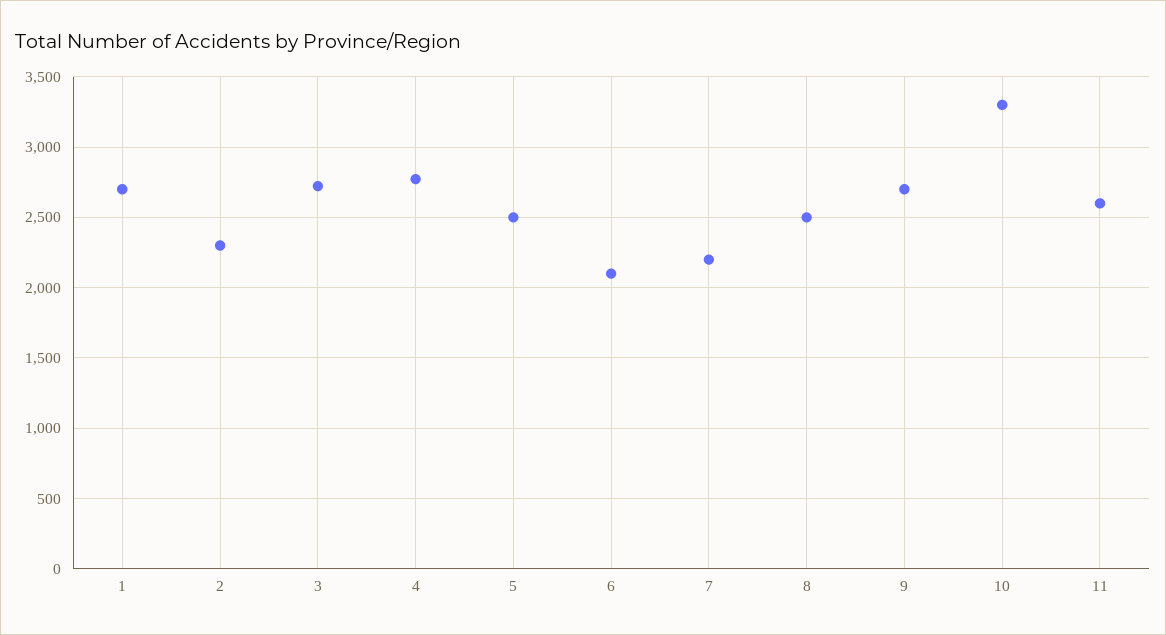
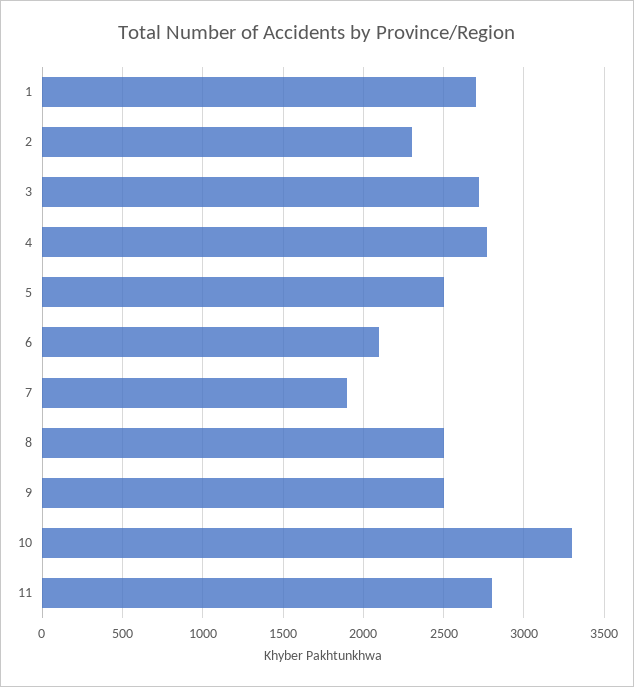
7: 2200 -> 1900
9: 2700 -> 2500
11: 2600 -> 2800

